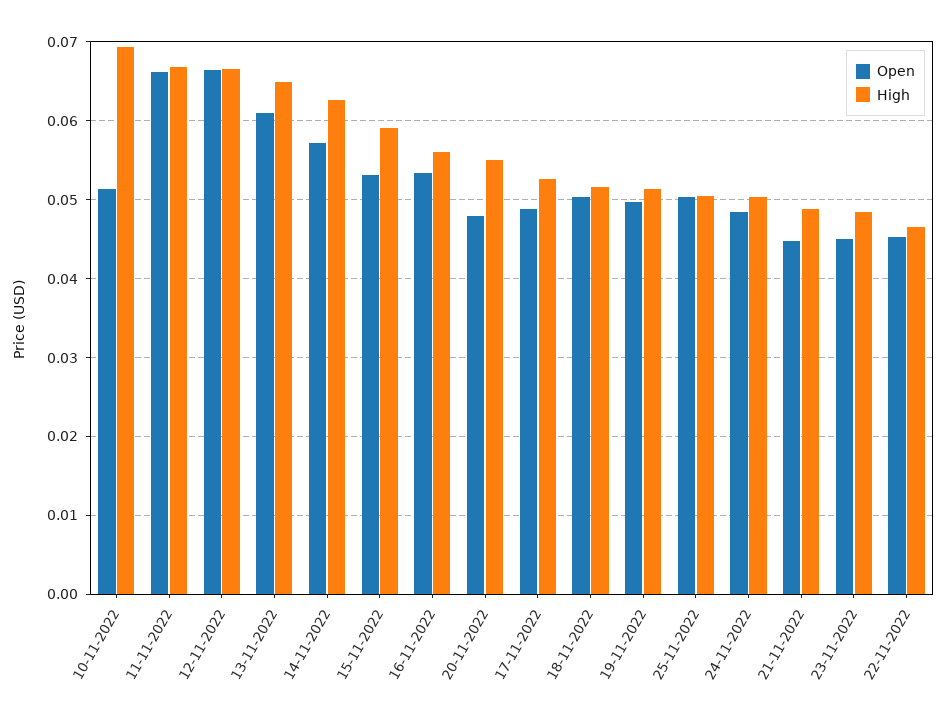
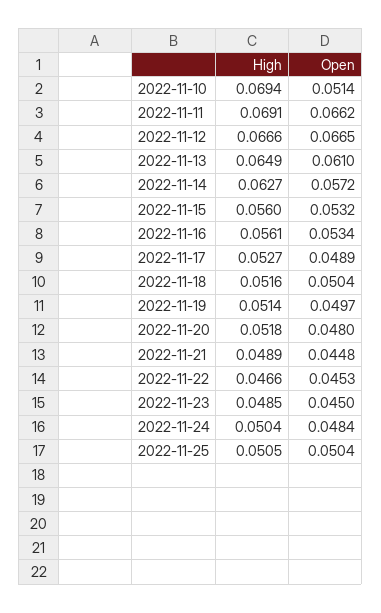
High, 11-11-2022: 0.067 -> 0.0691
High, 15-11-2022: 0.059 -> 0.056
High, 20-11-2022: 0.055 -> 0.0518

